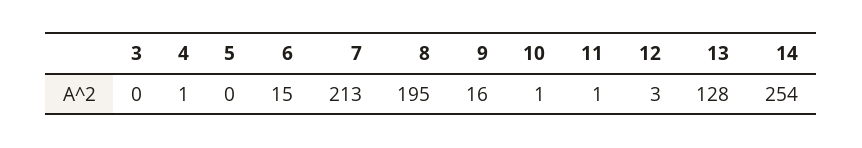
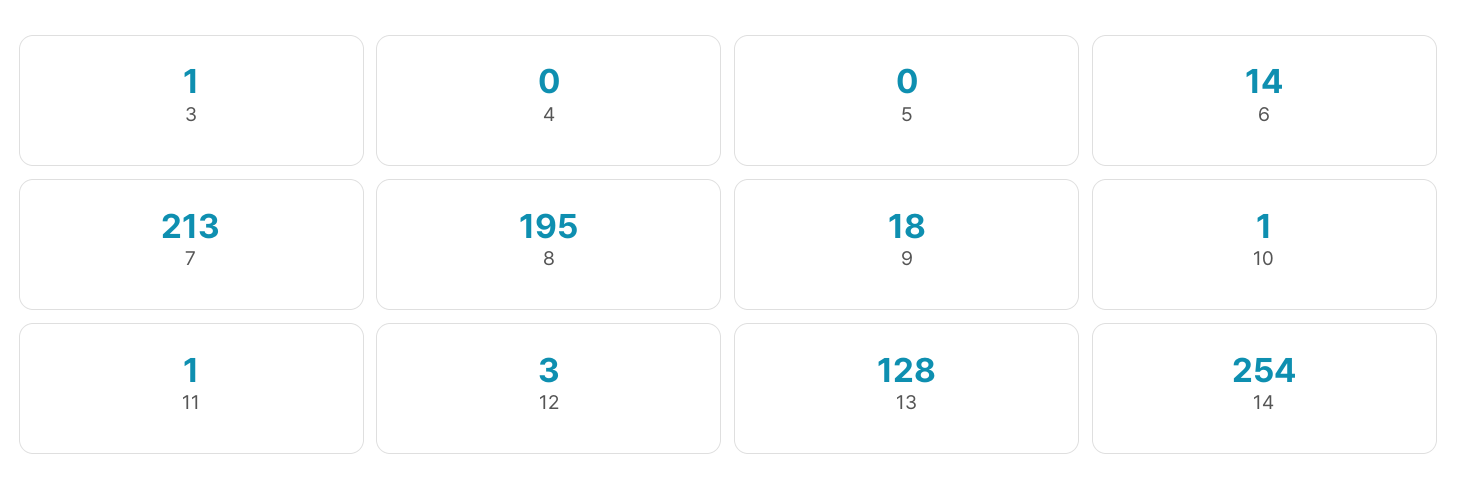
3: 0 -> 1
4: 1 -> 0
6: 15 -> 14
9: 16 -> 18

